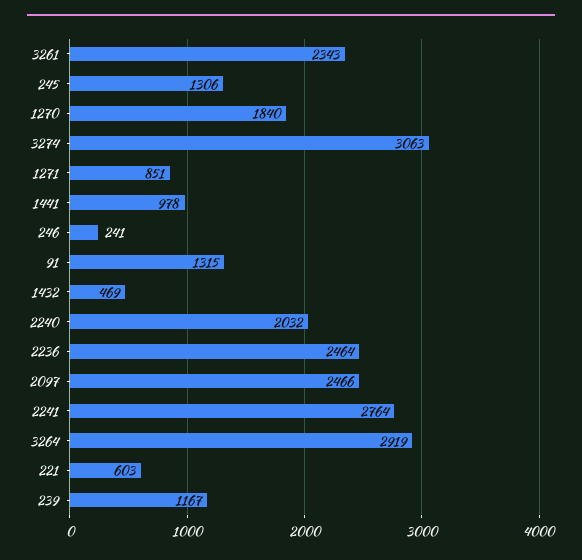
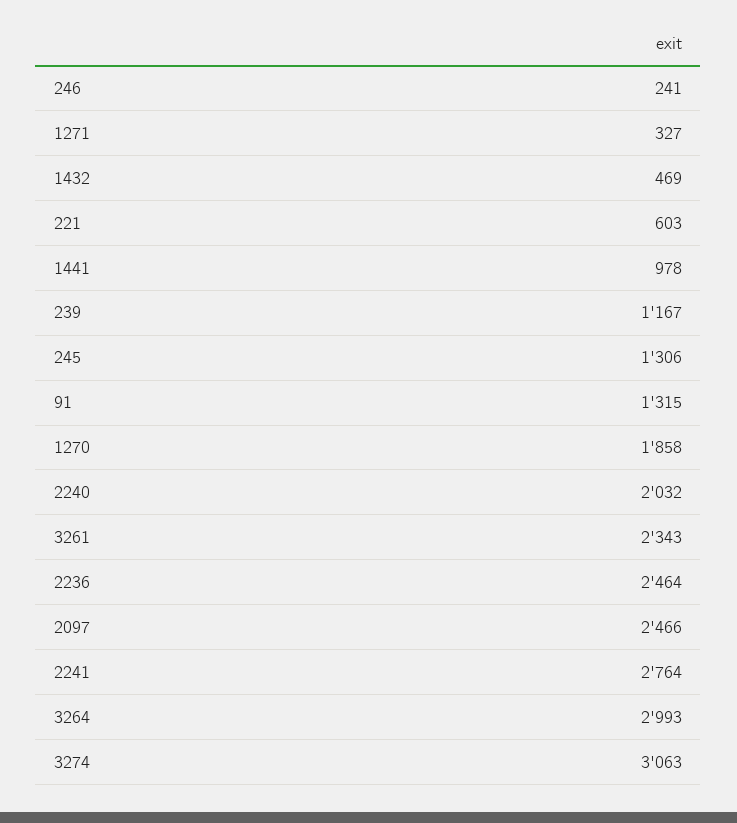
1270: 1840 -> 1858
1271: 851 -> 327
3264: 2919 -> 2993

